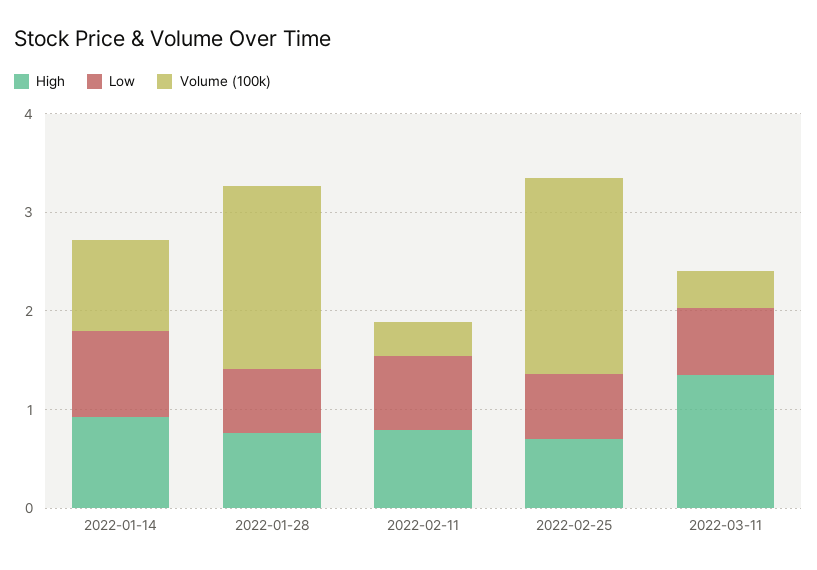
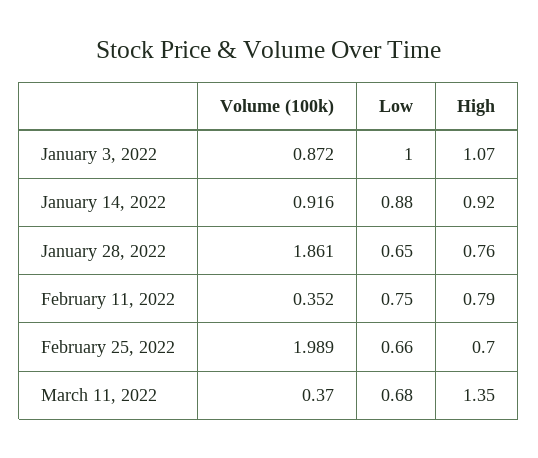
Volume (100k), January 3, 2022: none -> 0.872
Low, January 3, 2022: none -> 1
High, January 3, 2022: none -> 1.07

